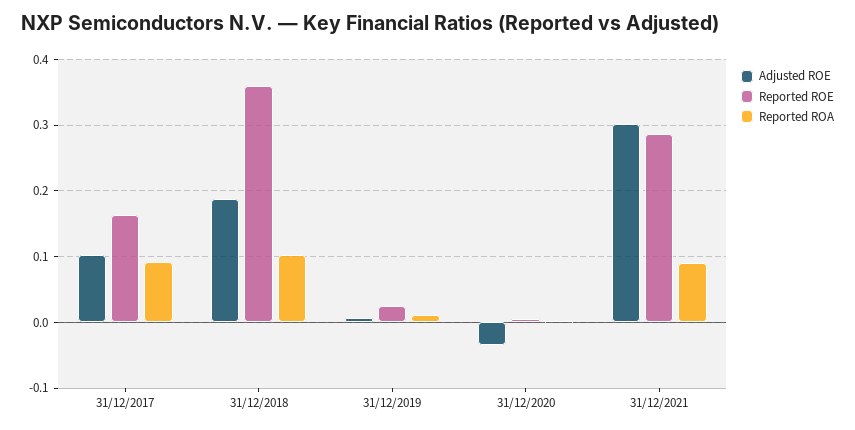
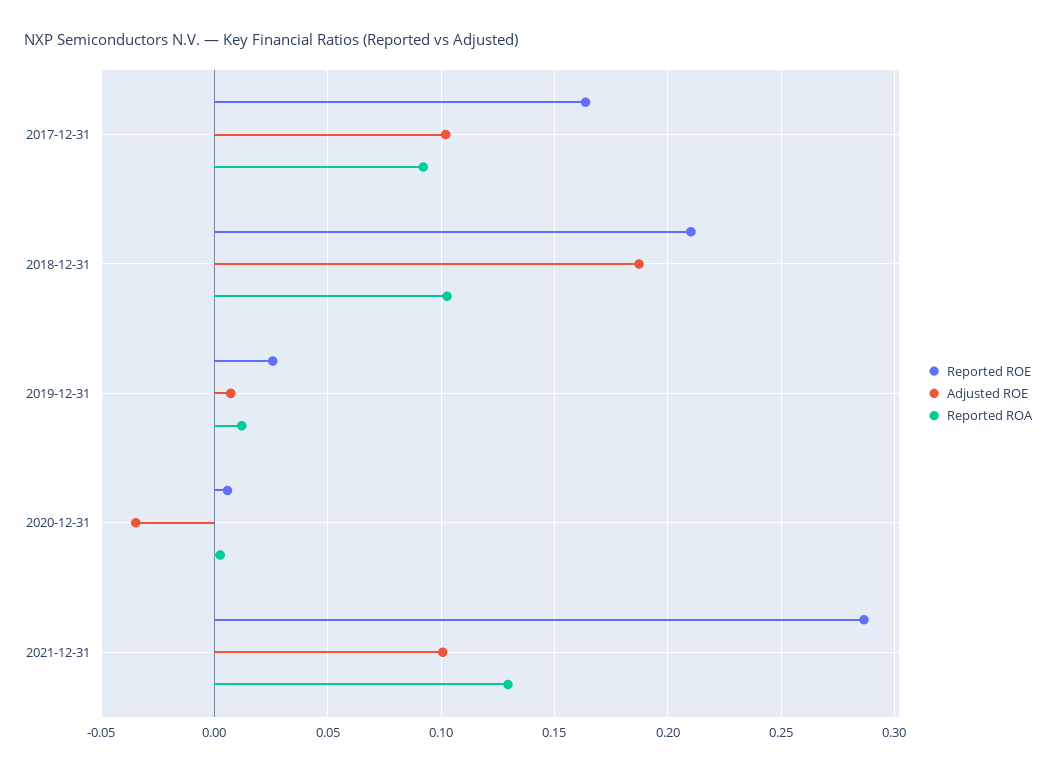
Reported ROE, 31/12/2018: 0.36 -> 0.21
Adjusted ROE, 31/12/2021: 0.3 -> 0.1
Reported ROA, 31/12/2021: 0.09 -> 0.13

